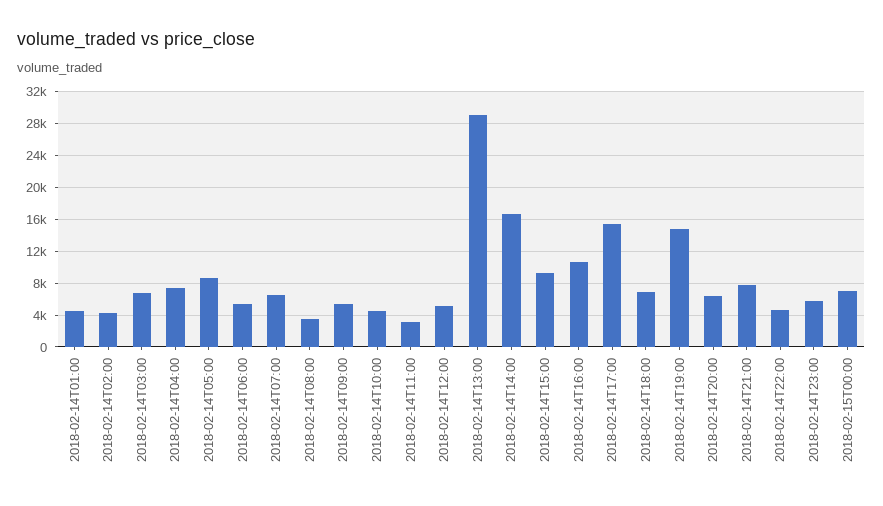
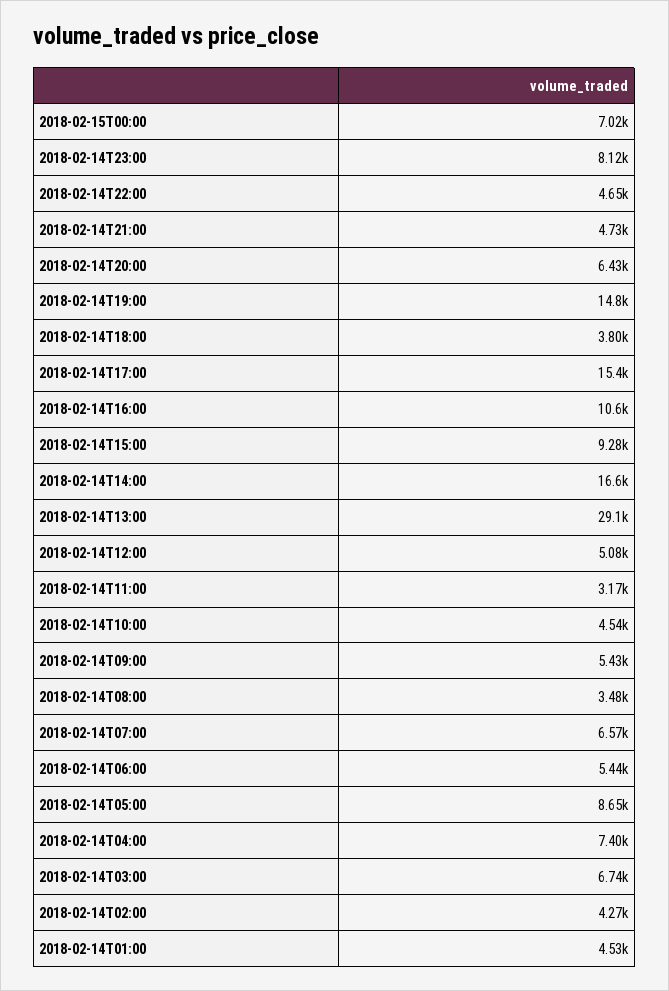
2018-02-14T18:00: 7000 -> 3800
2018-02-14T21:00: 8000 -> 4730
2018-02-14T23:00: 6000 -> 8120

